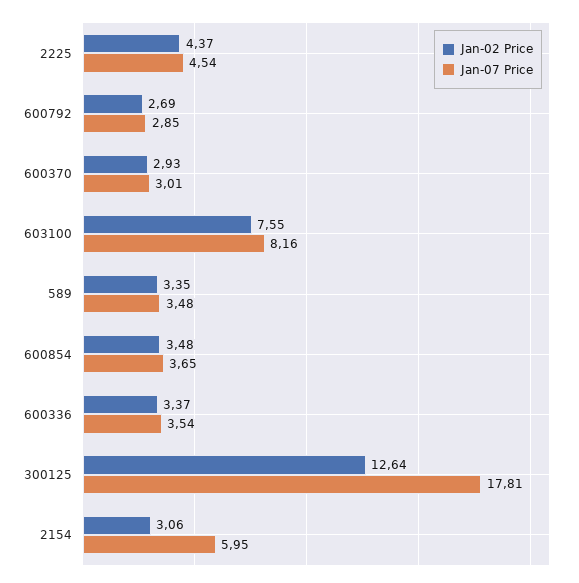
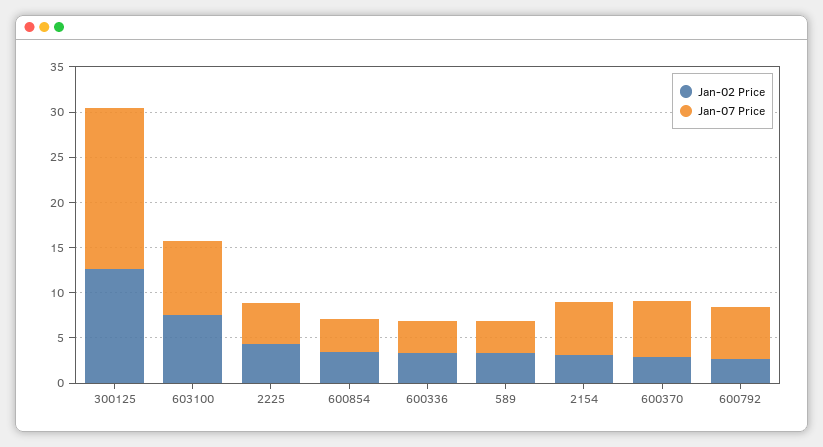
Jan-07 Price, 600792: 2.85 -> 6
Jan-07 Price, 600370: 3.01 -> 6

